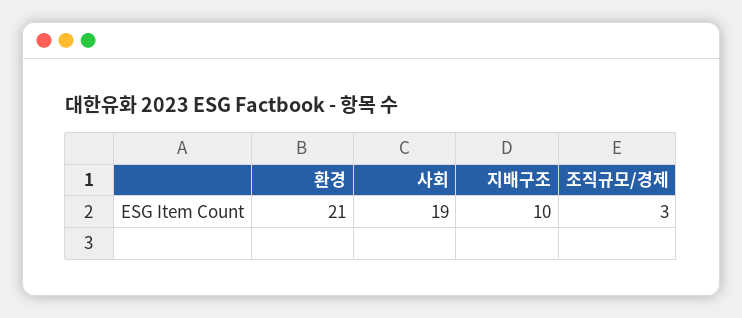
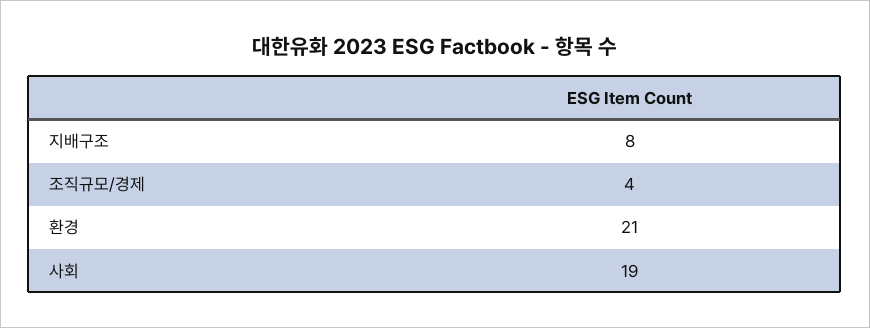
지배구조: 10 -> 8
조직규모/경제: 3 -> 4

